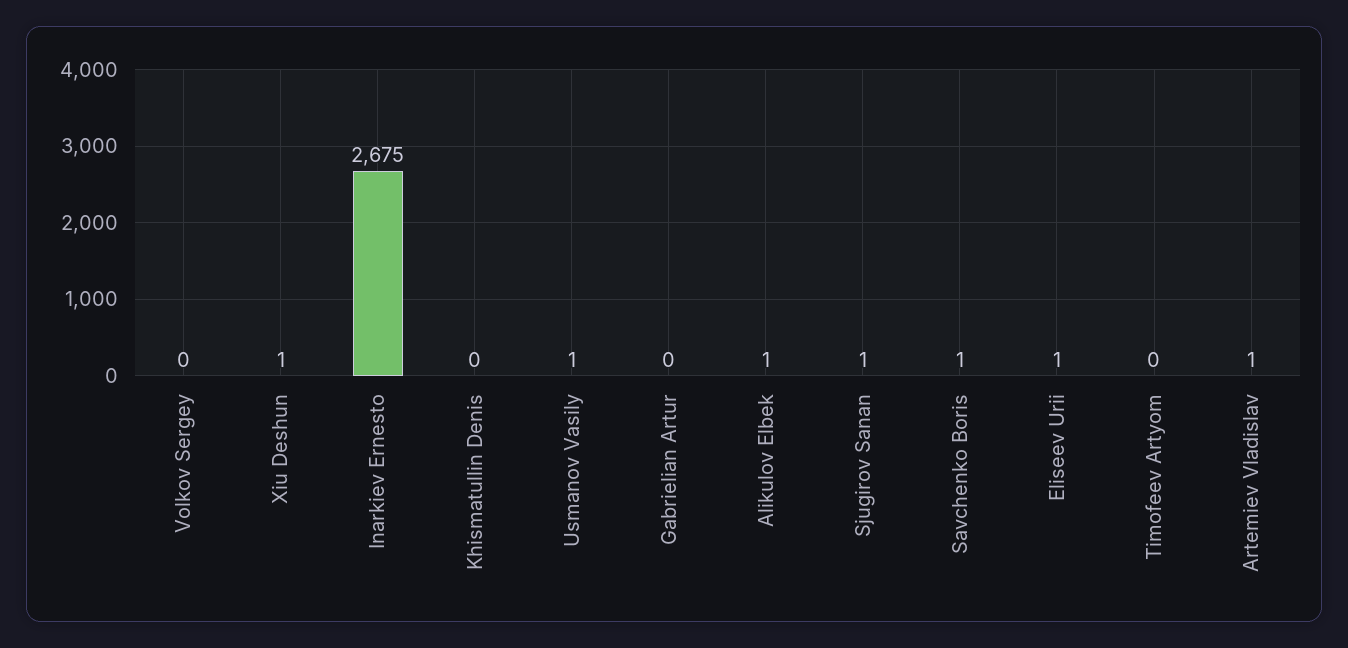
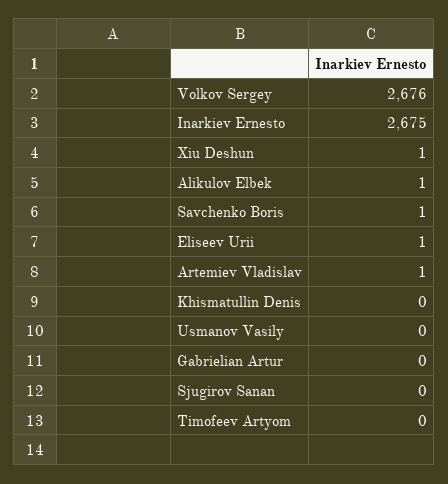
Volkov Sergey: 0 -> 2676
Usmanov Vasily: 1 -> 0
Sjugirov Sanan: 1 -> 0

